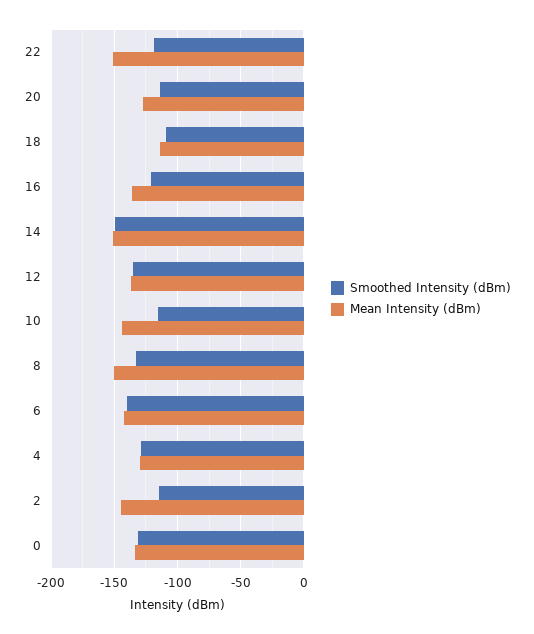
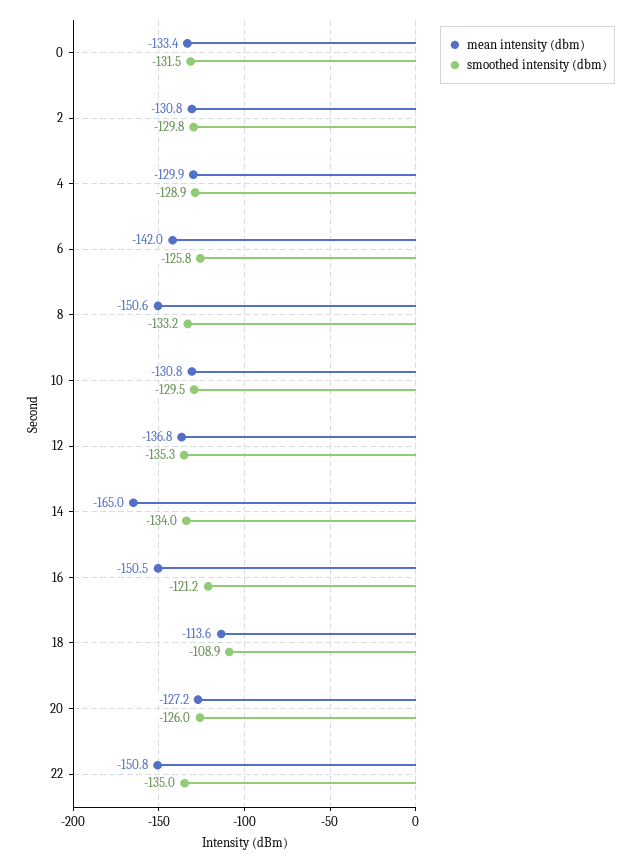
Smoothed Intensity (dBm), 22: -120 -> -135
Smoothed Intensity (dBm), 20: -115 -> -126
Mean Intensity (dBm), 16: -135 -> -150.5
Smoothed Intensity (dBm), 14: -150 -> -134
Mean Intensity (dBm), 14: -150 -> -165
Smoothed Intensity (dBm), 10: -115 -> -129.5
Mean Intensity (dBm), 10: -145 -> -130.8
Smoothed Intensity (dBm), 6: -140 -> -125.8
Smoothed Intensity (dBm), 2: -115 -> -129.8
Mean Intensity (dBm), 2: -145 -> -130.8

